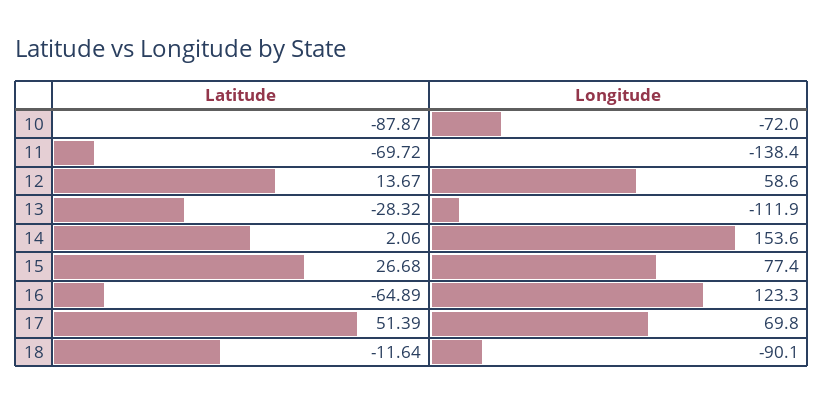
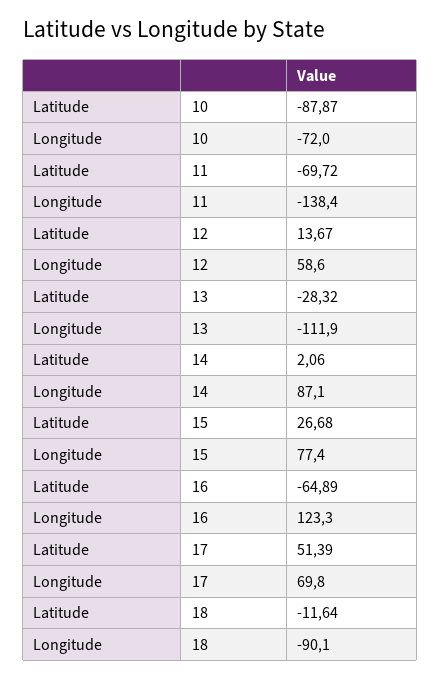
Longitude, 14: 153.6 -> 87.1

